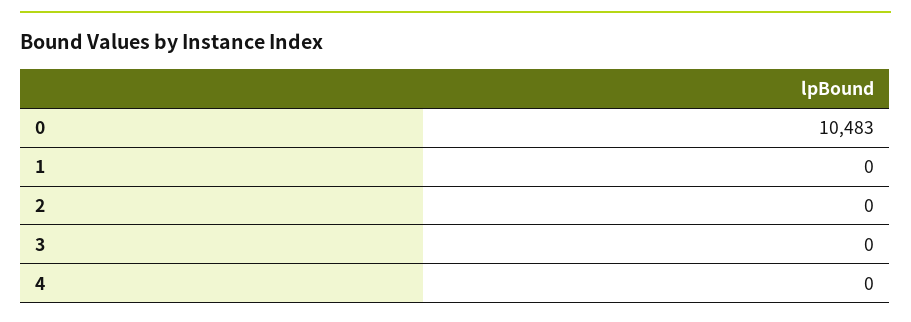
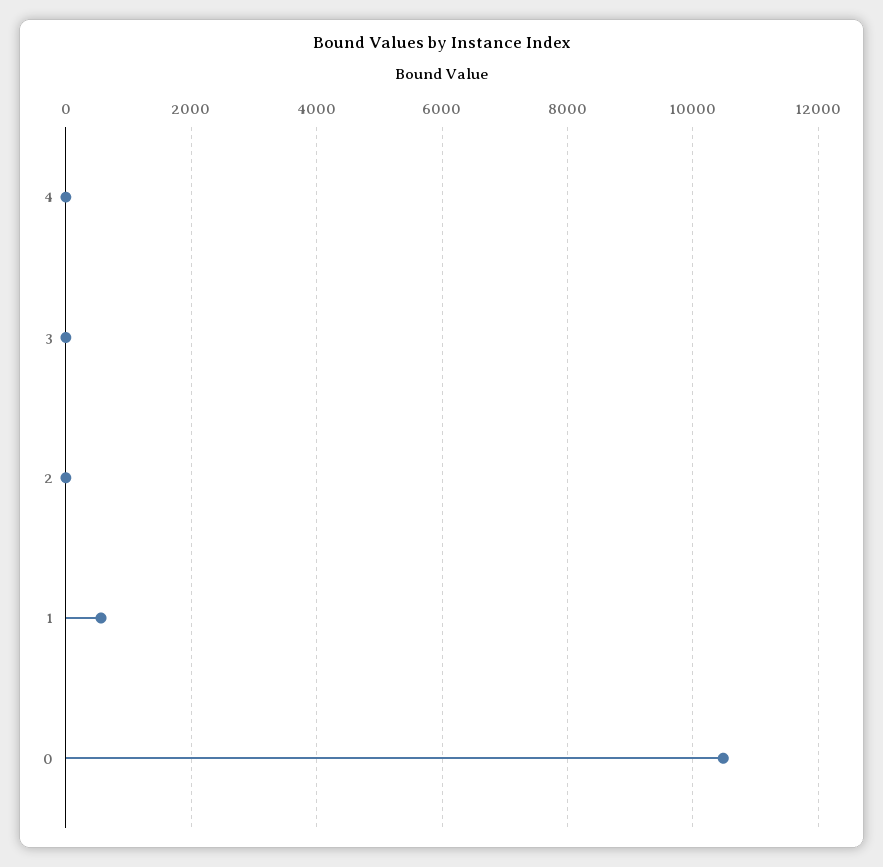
1: 0 -> 600

